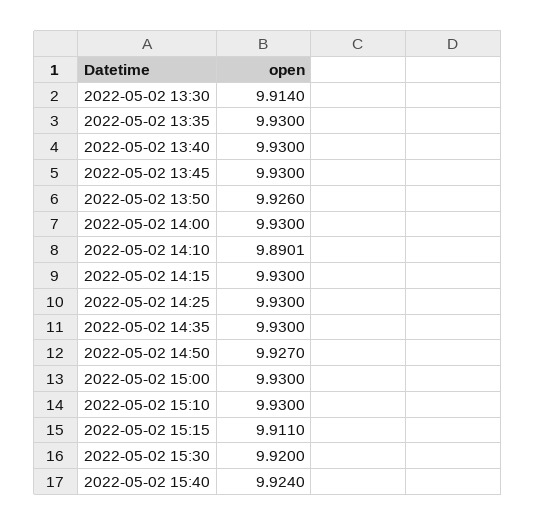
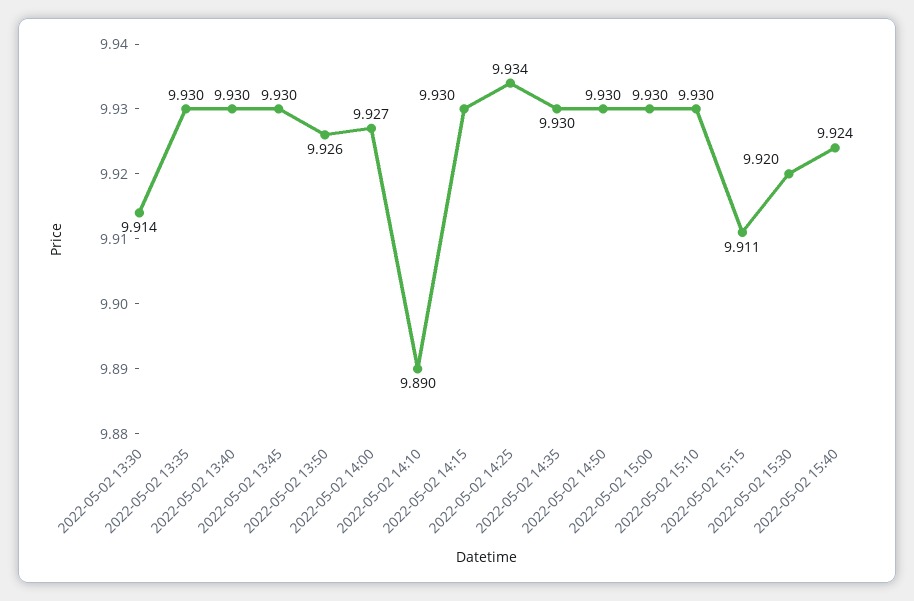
2022-05-02 14:00: 9.93 -> 9.927
2022-05-02 14:25: 9.93 -> 9.934
2022-05-02 14:50: 9.927 -> 9.93

